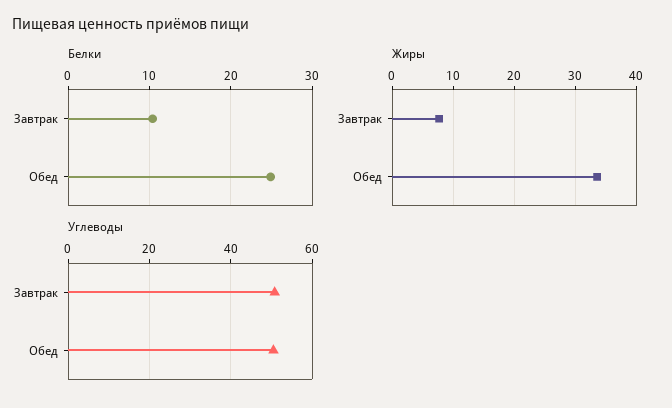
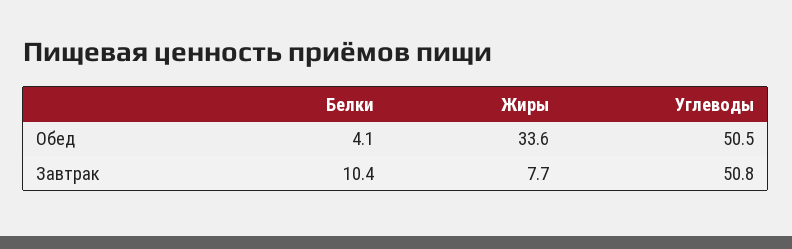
Белки, Обед: 25 -> 4.1

